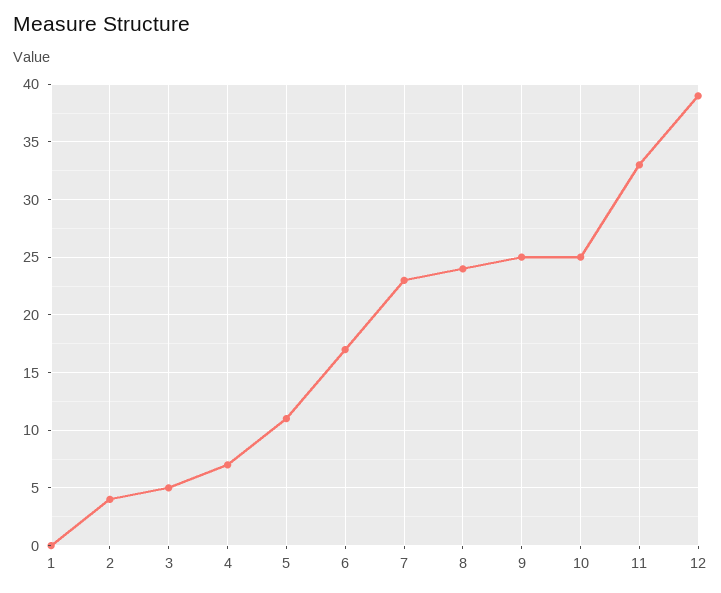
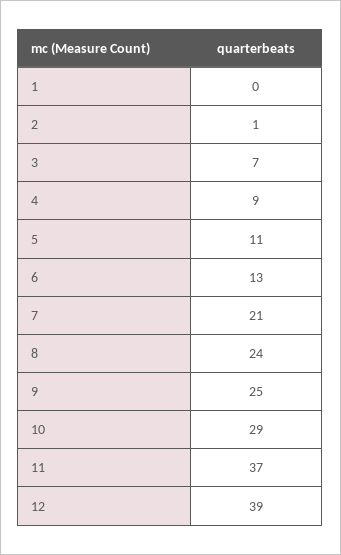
2: 4 -> 1
3: 5 -> 7
4: 7 -> 9
6: 17 -> 13
7: 23 -> 21
10: 25 -> 29
11: 33 -> 37

